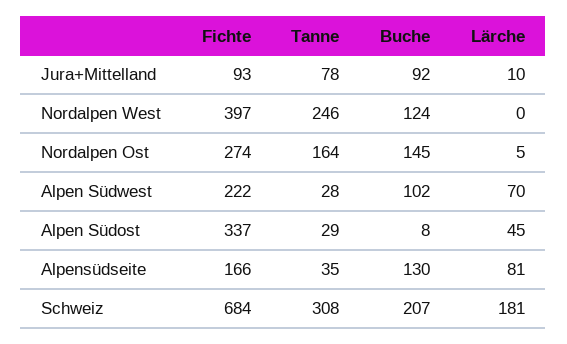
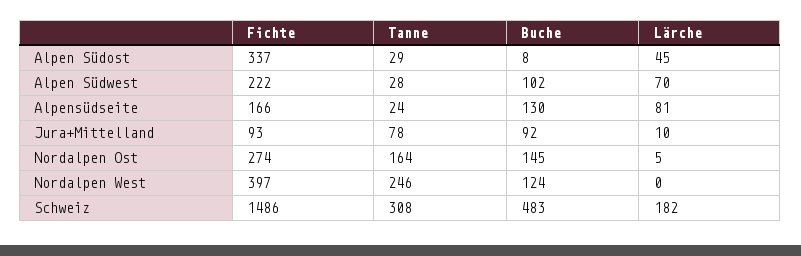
Tanne, Alpensüdseite: 35 -> 24
Fichte, Schweiz: 684 -> 1486
Buche, Schweiz: 207 -> 483
Lärche, Schweiz: 181 -> 182

